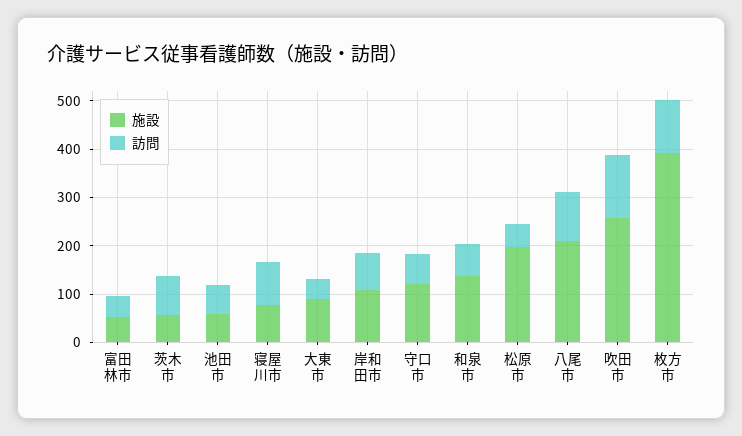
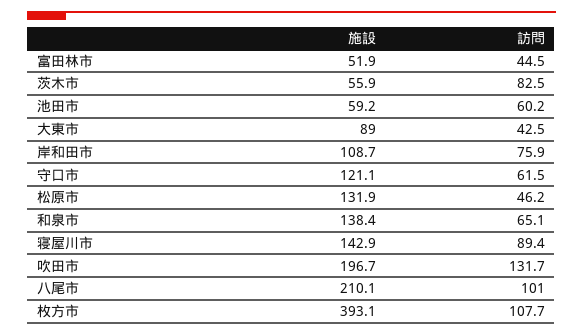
施設, 寝屋川市: 80 -> 142.9
施設, 松原市: 200 -> 131.9
施設, 吹田市: 260 -> 196.7

